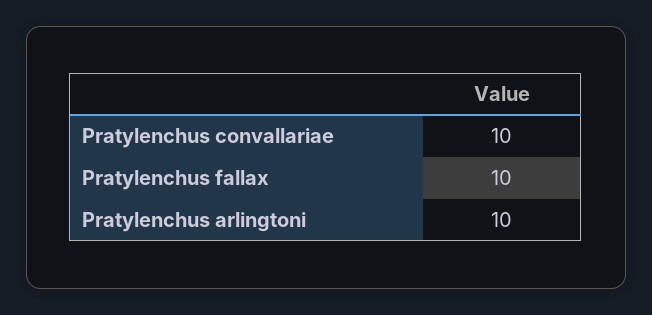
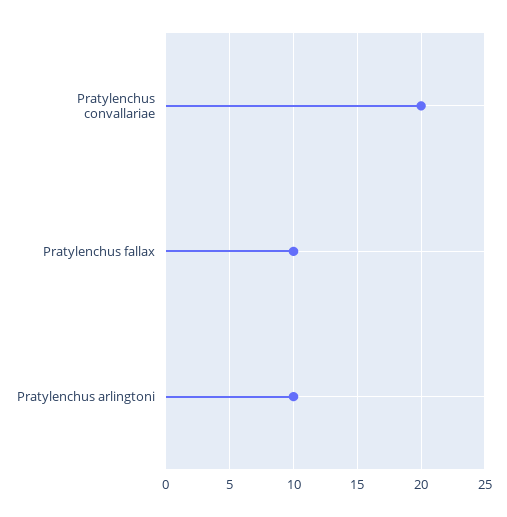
Pratylenchus convallariae: 10 -> 20

